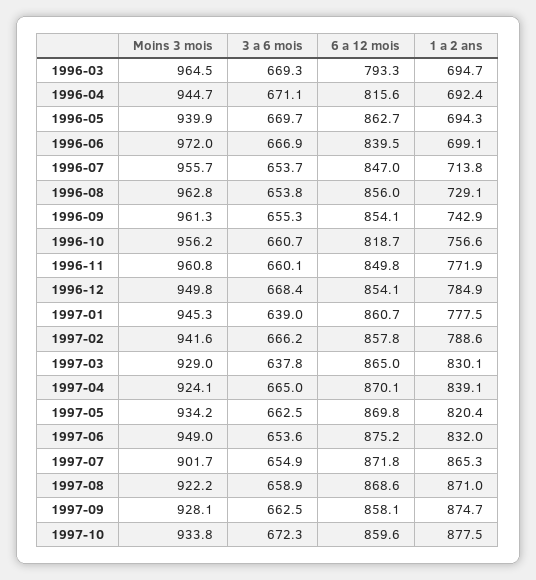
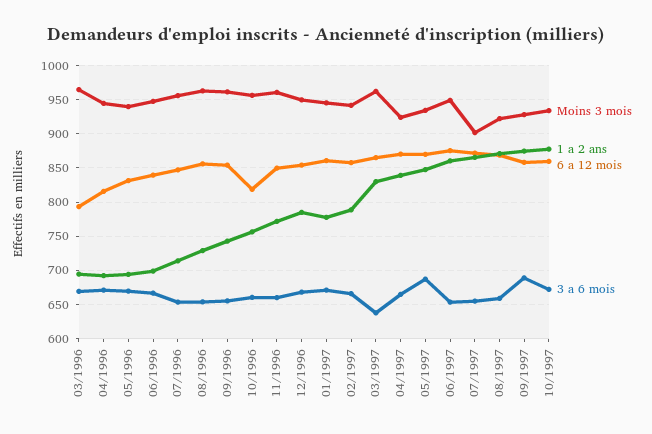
6 a 12 mois, 1996-05: 862.7 -> 830
Moins 3 mois, 1996-06: 972 -> 950
3 a 6 mois, 1997-01: 639 -> 670
Moins 3 mois, 1997-03: 929 -> 960
3 a 6 mois, 1997-05: 662.5 -> 690
1 a 2 ans, 1997-05: 820.4 -> 850
1 a 2 ans, 1997-06: 832 -> 860
3 a 6 mois, 1997-09: 662.5 -> 690

